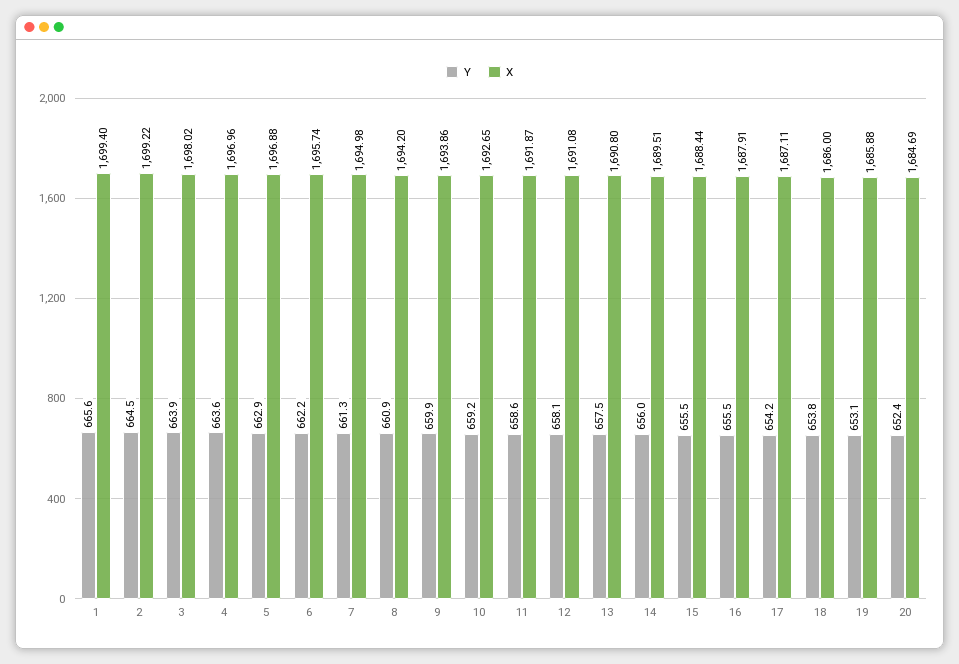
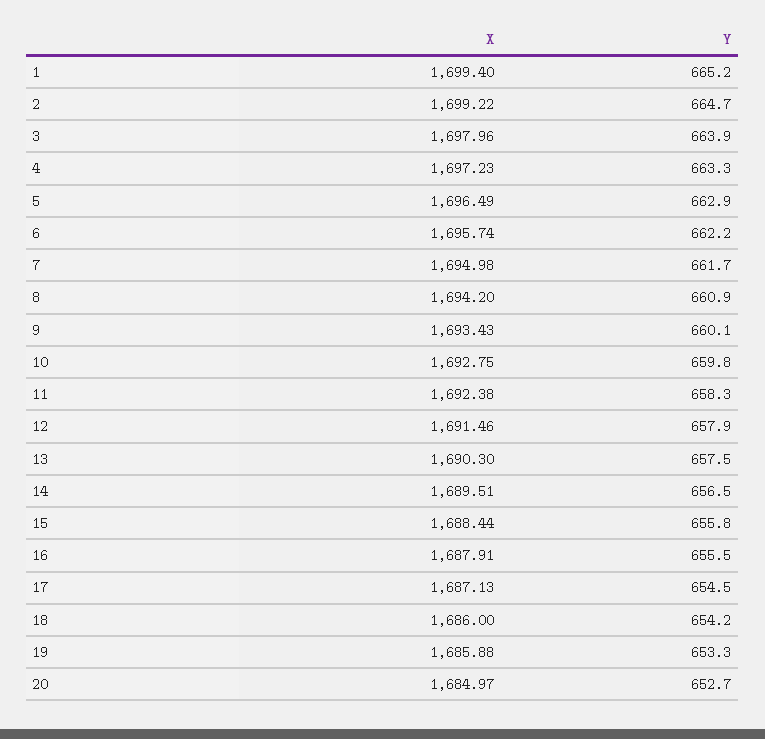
Y, 1: 665.6 -> 665.2
Y, 2: 664.5 -> 664.7
X, 3: 1698.02 -> 1697.96
Y, 4: 663.6 -> 663.3
X, 4: 1696.96 -> 1697.23
X, 5: 1696.88 -> 1696.49
Y, 7: 661.3 -> 661.7
Y, 9: 659.9 -> 660.1
X, 9: 1693.86 -> 1693.43
Y, 10: 659.2 -> 659.8
X, 10: 1692.65 -> 1692.75
Y, 11: 658.6 -> 658.3
X, 11: 1691.87 -> 1692.38
Y, 12: 658.1 -> 657.9
X, 12: 1691.08 -> 1691.46
X, 13: 1690.8 -> 1690.3
Y, 14: 656 -> 656.5
Y, 15: 655.5 -> 655.8
Y, 17: 654.2 -> 654.5
X, 17: 1687.11 -> 1687.13
Y, 18: 653.8 -> 654.2
Y, 19: 653.1 -> 653.3
Y, 20: 652.4 -> 652.7
X, 20: 1684.69 -> 1684.97

